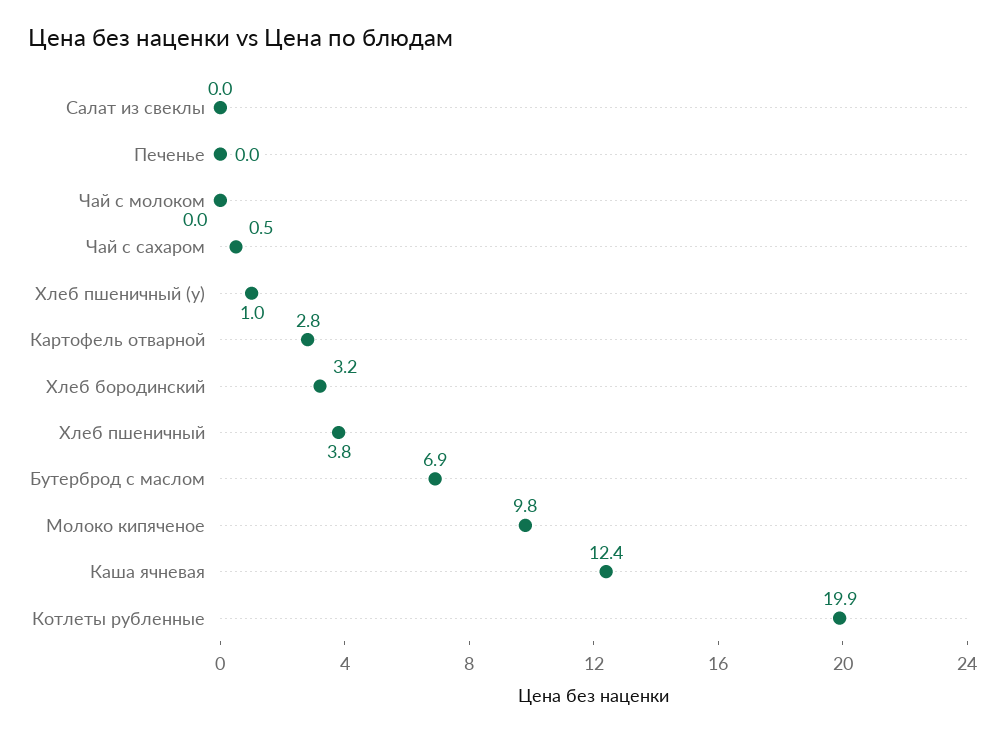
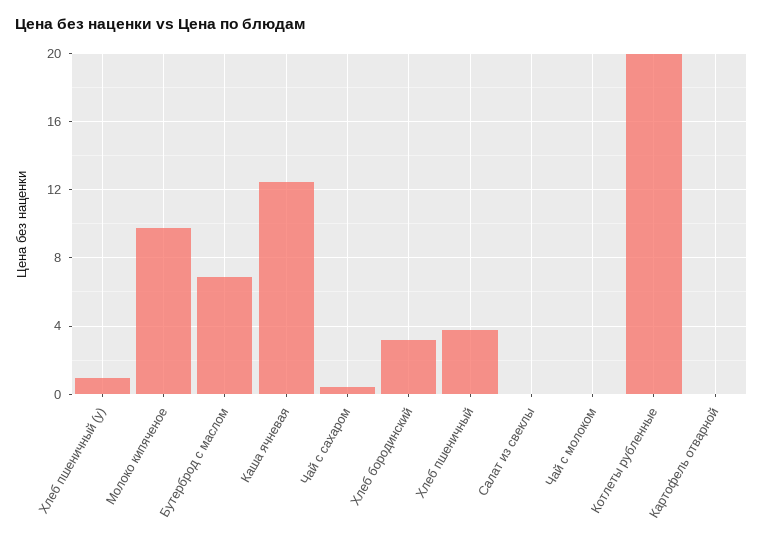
Печенье: 0 -> none
Картофель отварной: 2.8 -> 0

